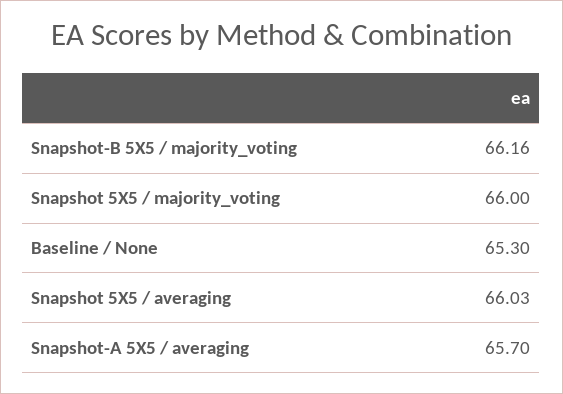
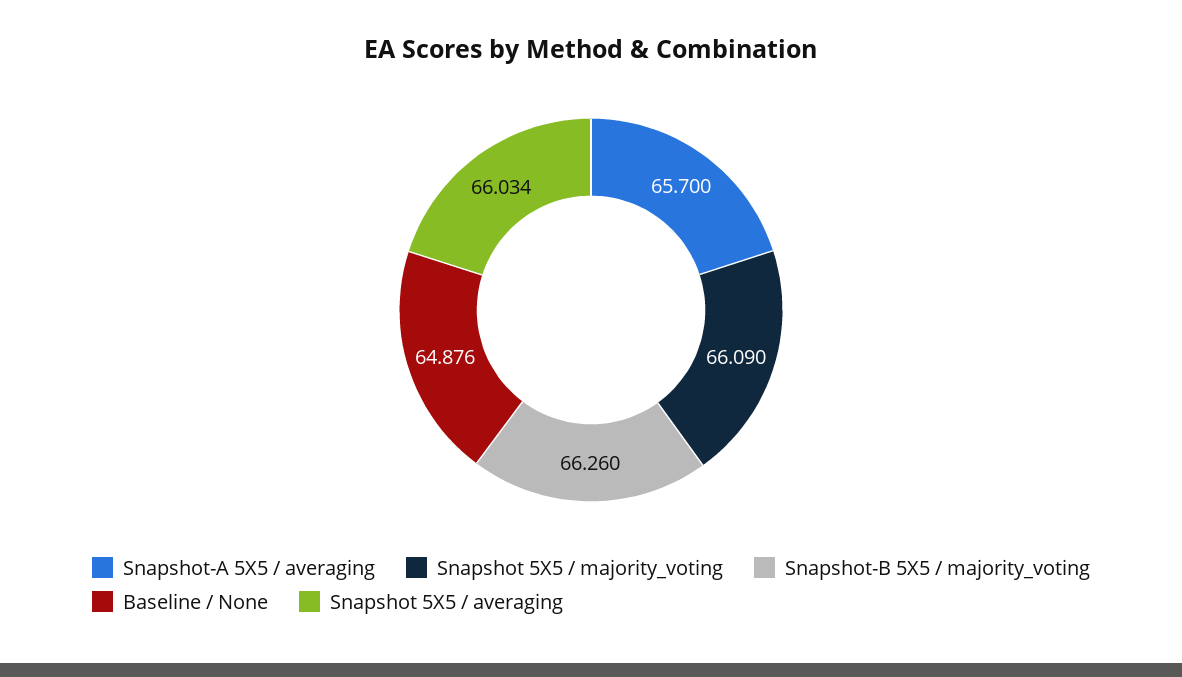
Snapshot-B 5X5 / majority_voting: 66.16 -> 66.26
Snapshot 5X5 / majority_voting: 66 -> 66.09
Baseline / None: 65.3 -> 64.876

